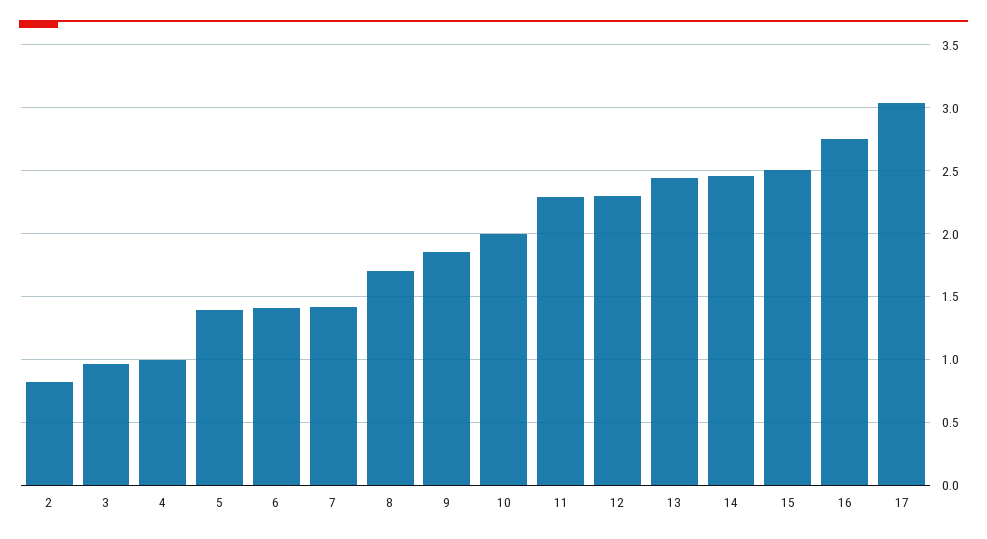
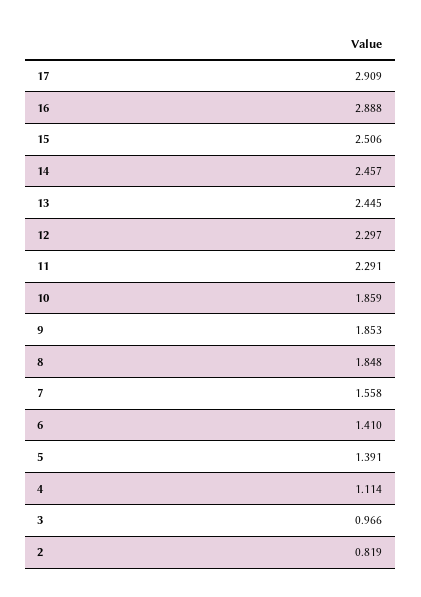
4: 1 -> 1.114
7: 1.4 -> 1.558
8: 1.7 -> 1.848
10: 2 -> 1.859
16: 2.75 -> 2.888
17: 3.05 -> 2.909

